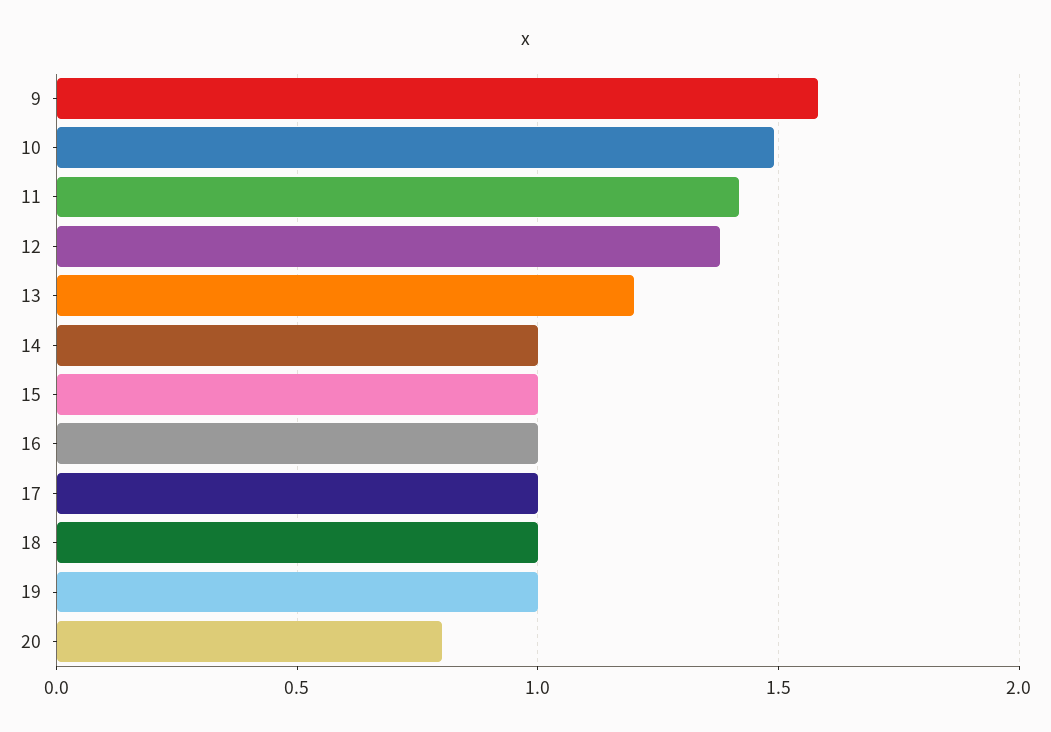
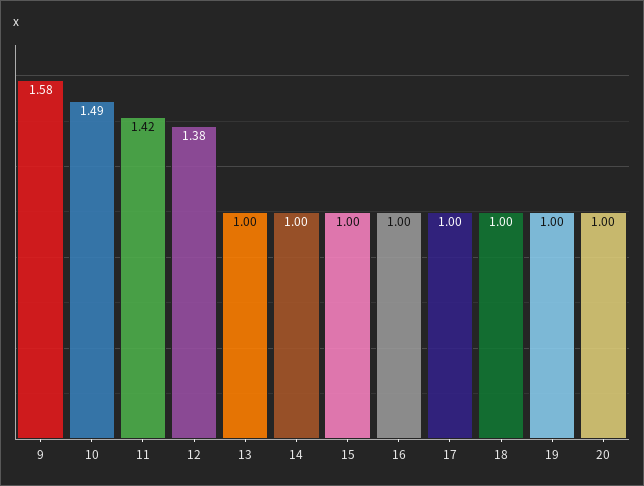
13: 1.2 -> 1
20: 0.8 -> 1

